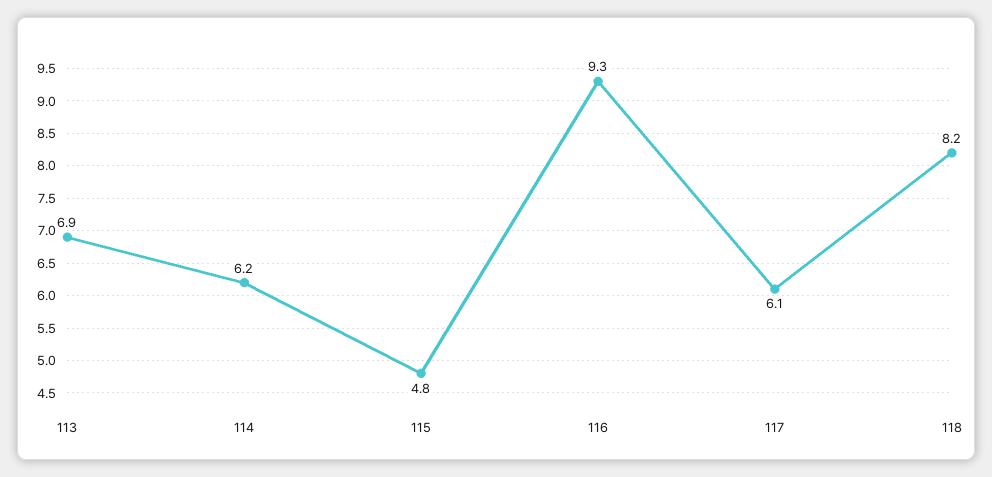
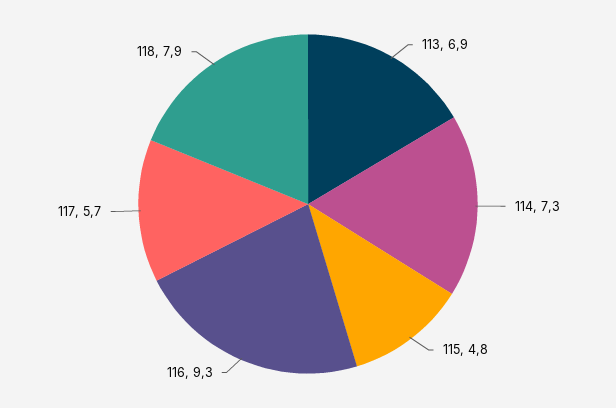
114: 6.2 -> 7.3
117: 6.1 -> 5.7
118: 8.2 -> 7.9

